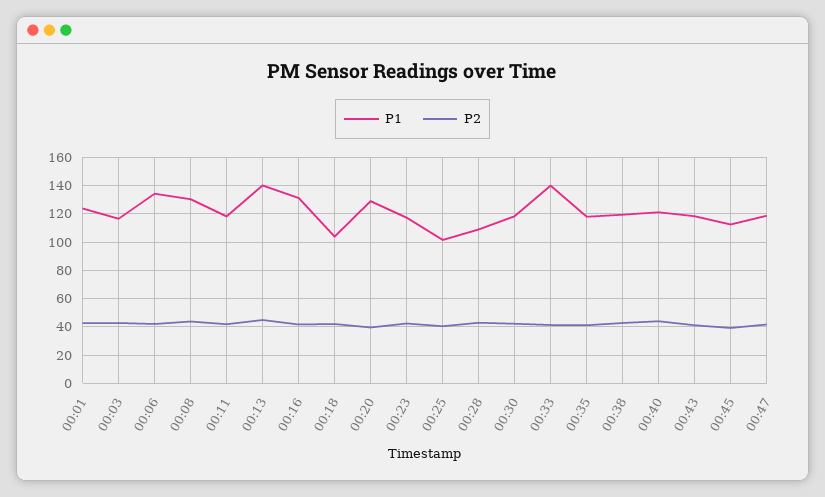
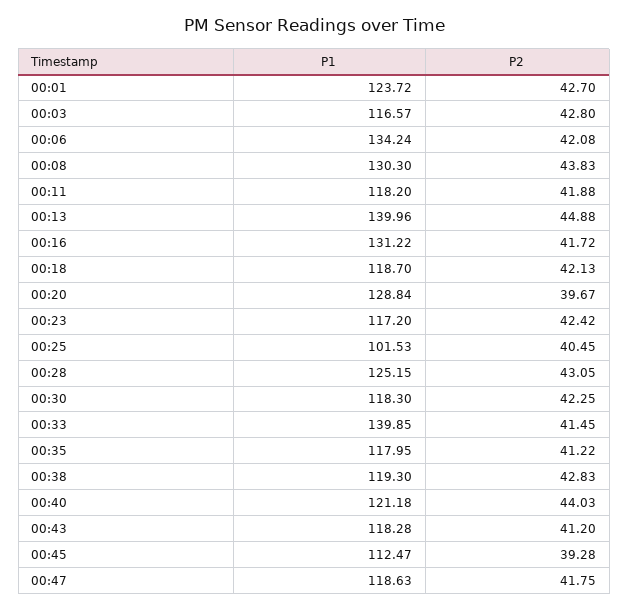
P1, 00:18: 105 -> 118.7
P1, 00:28: 110 -> 125.15

